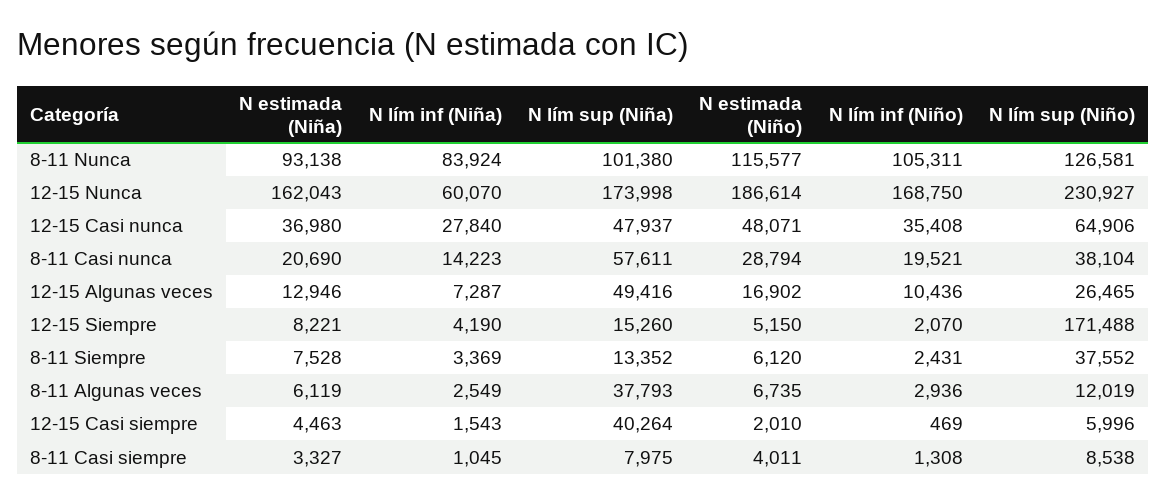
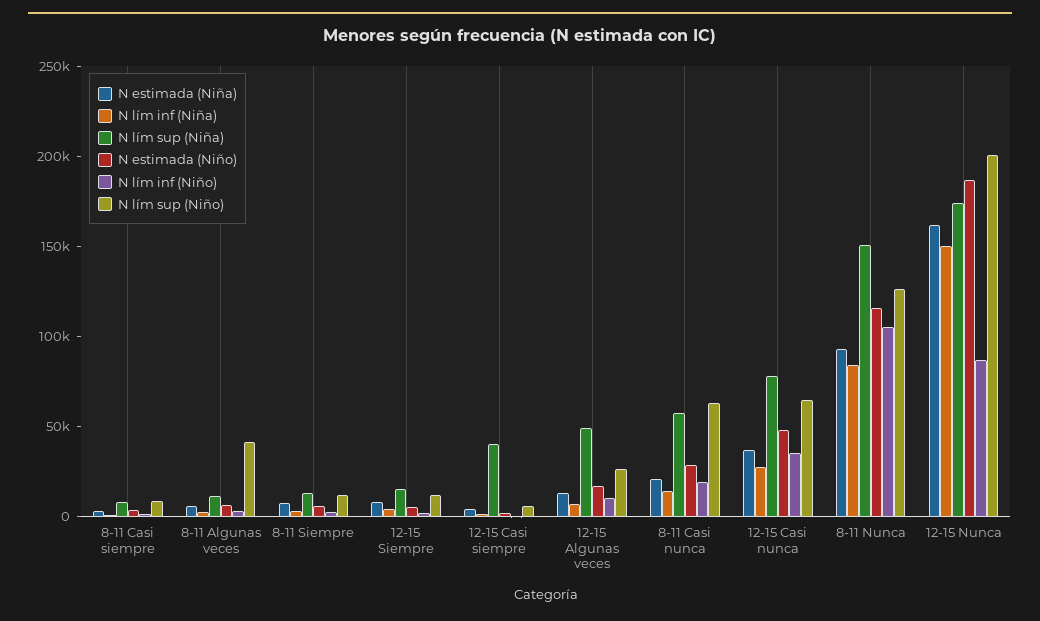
N lím sup (Niña), 8-11 Nunca: 101380 -> 150000
N lím inf (Niña), 12-15 Nunca: 60070 -> 150000
N lím inf (Niño), 12-15 Nunca: 168750 -> 90000
N lím sup (Niño), 12-15 Nunca: 230927 -> 200000
N lím sup (Niña), 12-15 Casi nunca: 47937 -> 80000
N lím sup (Niño), 8-11 Casi nunca: 38104 -> 60000
N lím sup (Niño), 12-15 Siempre: 171488 -> 10000
N lím sup (Niño), 8-11 Siempre: 37552 -> 10000
N lím sup (Niña), 8-11 Algunas veces: 37793 -> 10000
N lím sup (Niño), 8-11 Algunas veces: 12019 -> 40000

